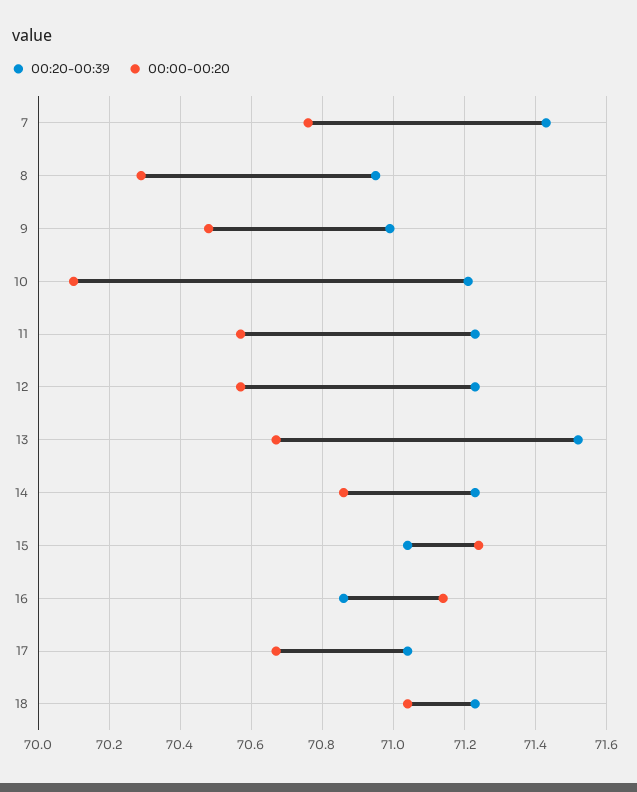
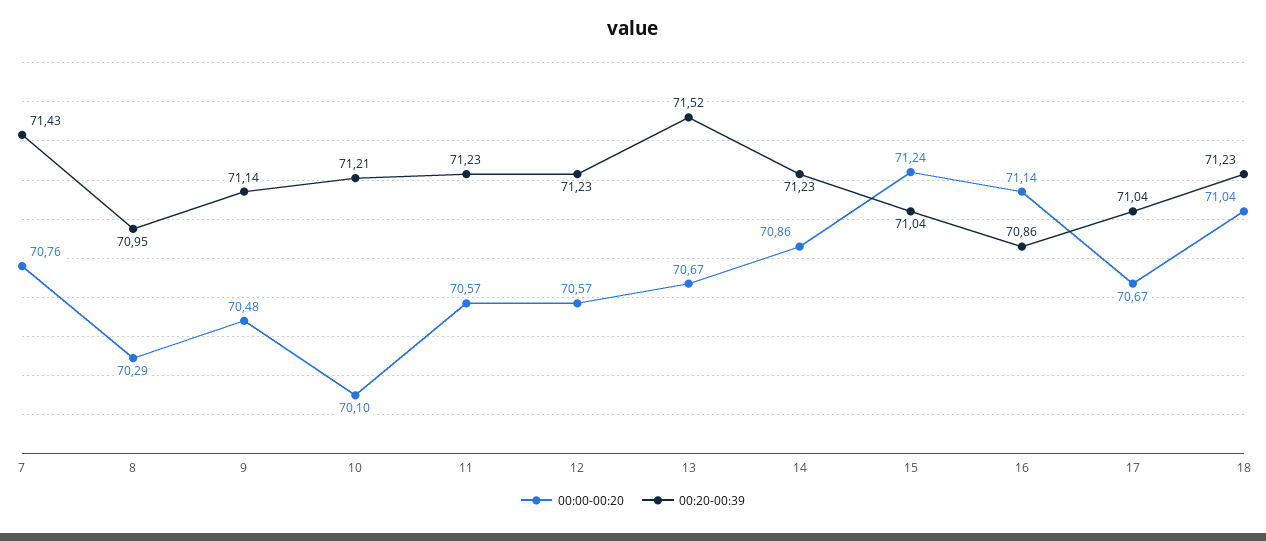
00:20-00:39, 9: 71 -> 71.14

